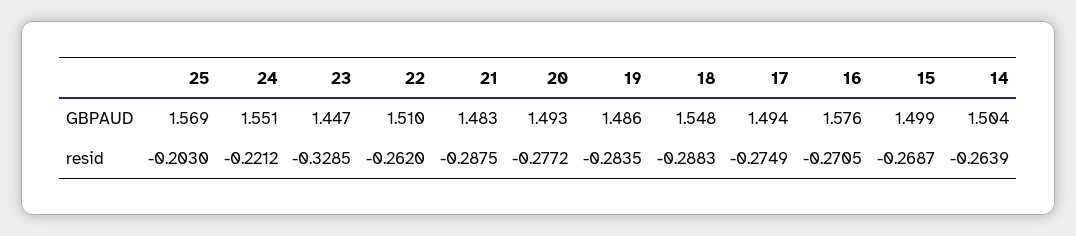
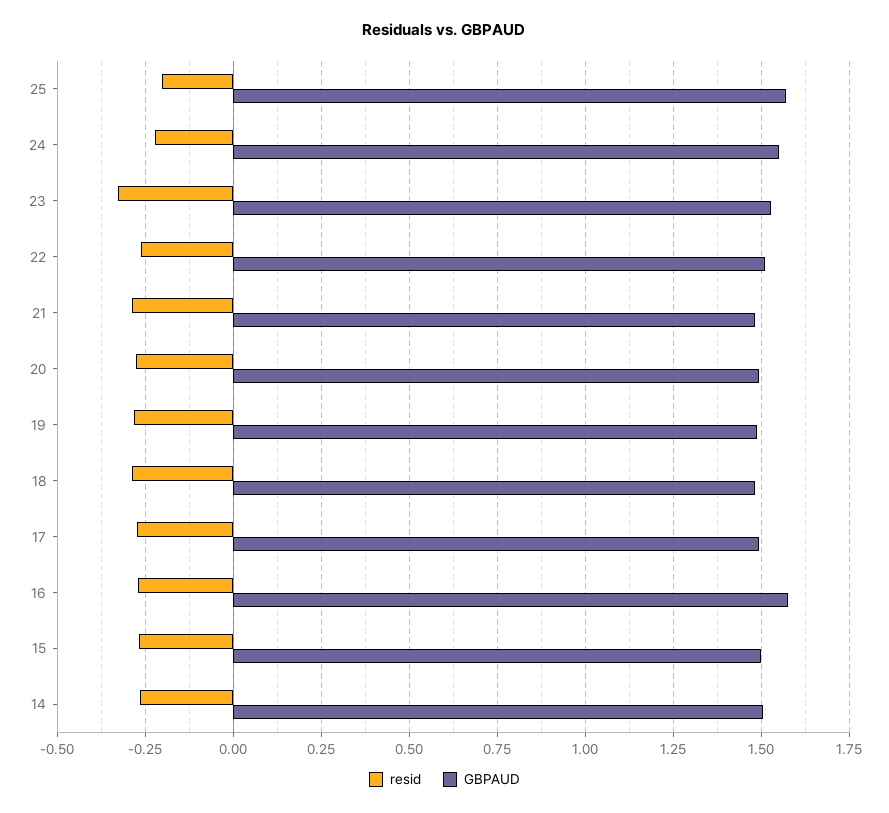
GBPAUD, 23: 1.447 -> 1.525
GBPAUD, 18: 1.548 -> 1.475

